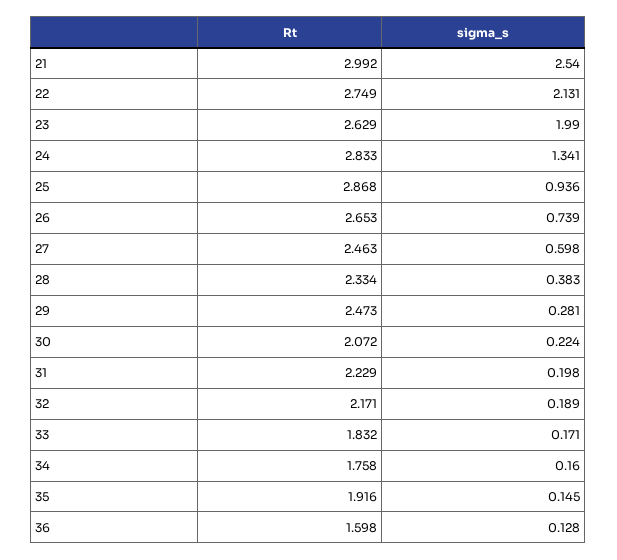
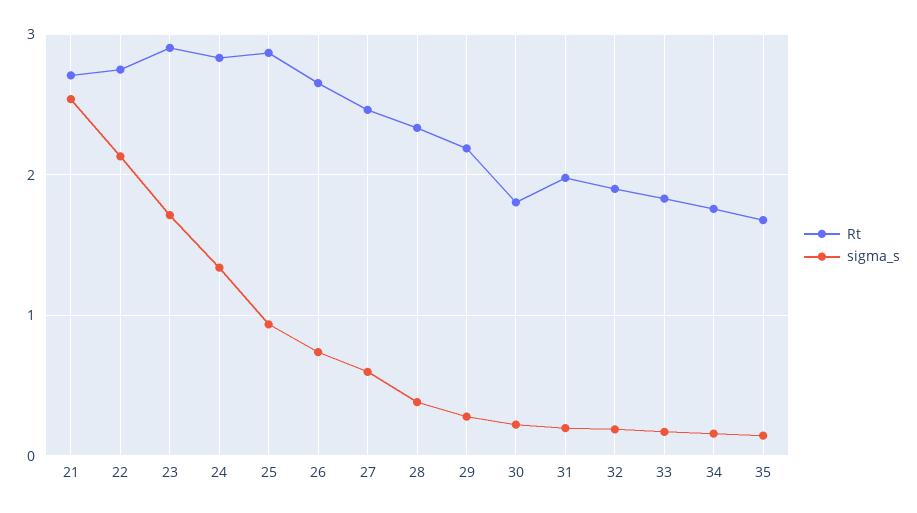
Rt, 21: 2.992 -> 2.7
Rt, 23: 2.629 -> 2.9
sigma_s, 23: 1.99 -> 1.7
Rt, 29: 2.473 -> 2.2
Rt, 30: 2.072 -> 1.8
Rt, 31: 2.229 -> 2
Rt, 32: 2.171 -> 1.9
Rt, 35: 1.916 -> 1.7
Rt, 36: 1.598 -> none
sigma_s, 36: 0.128 -> none

